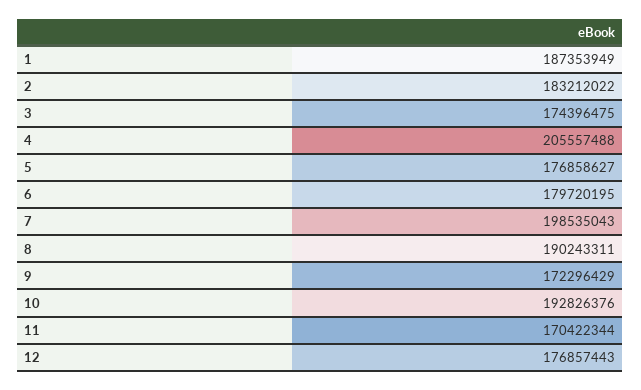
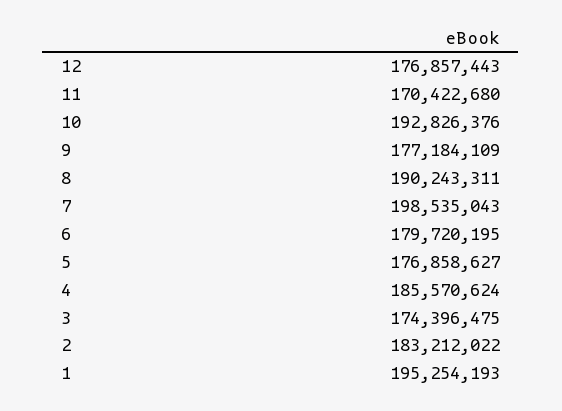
1: 187353949 -> 195254193
4: 205557488 -> 185570624
9: 172296429 -> 177184109
11: 170422344 -> 170422680

